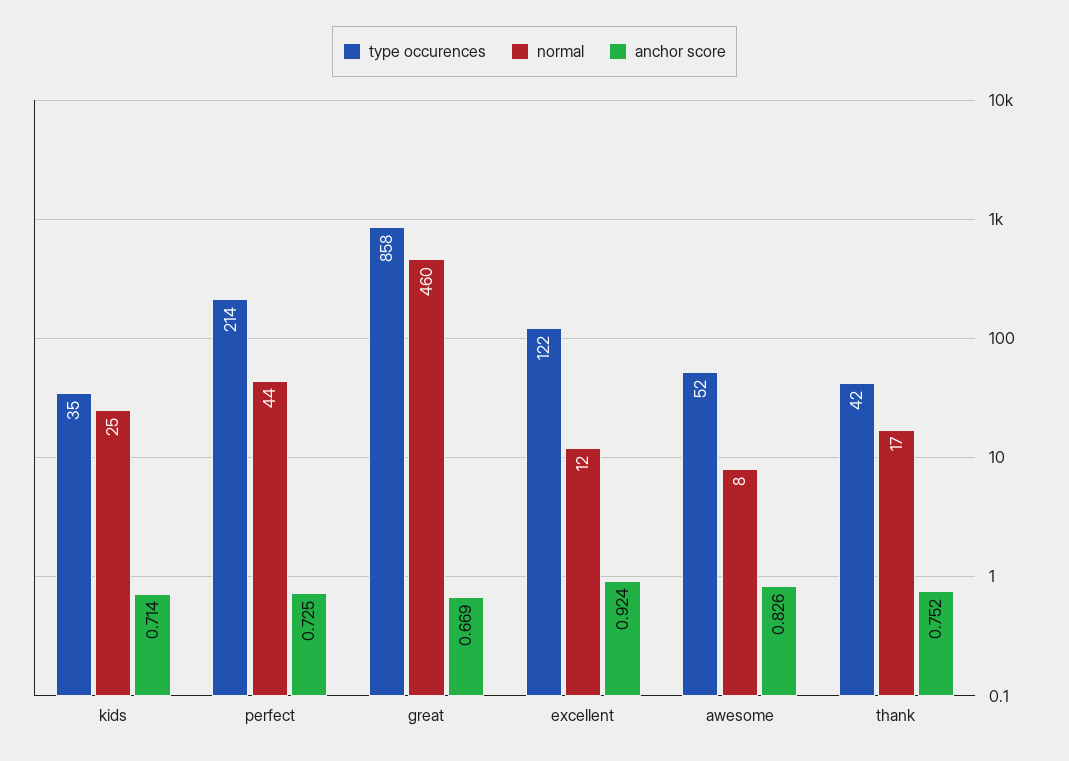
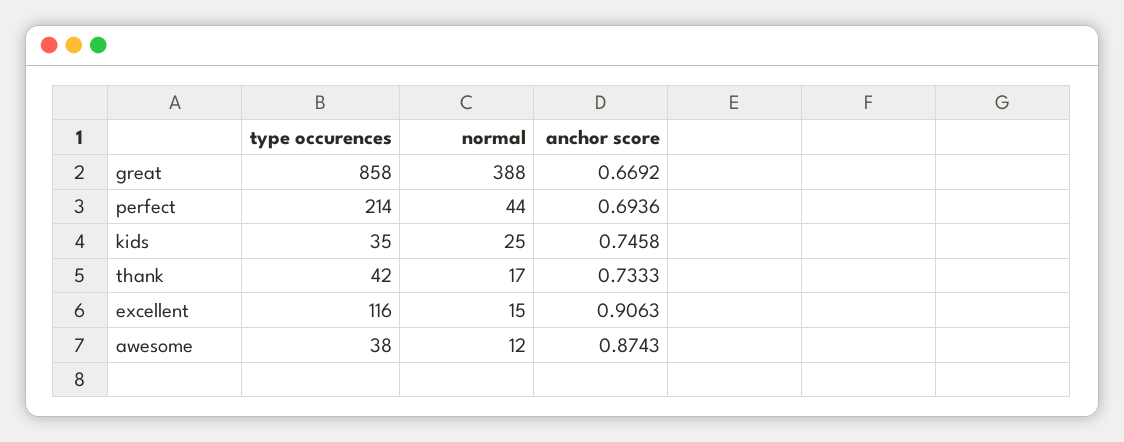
anchor score, kids: 0.714 -> 0.7458
anchor score, perfect: 0.725 -> 0.6936
normal, great: 460 -> 388
type occurences, excellent: 122 -> 116
normal, excellent: 12 -> 15
anchor score, excellent: 0.924 -> 0.9063
type occurences, awesome: 52 -> 38
normal, awesome: 8 -> 12
anchor score, awesome: 0.826 -> 0.8743
anchor score, thank: 0.752 -> 0.7333

